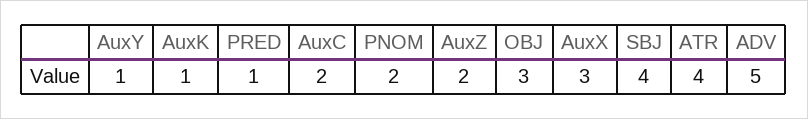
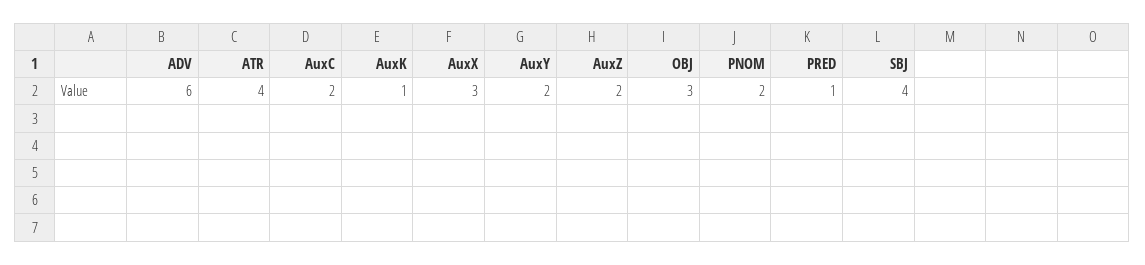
AuxY: 1 -> 2
ADV: 5 -> 6

